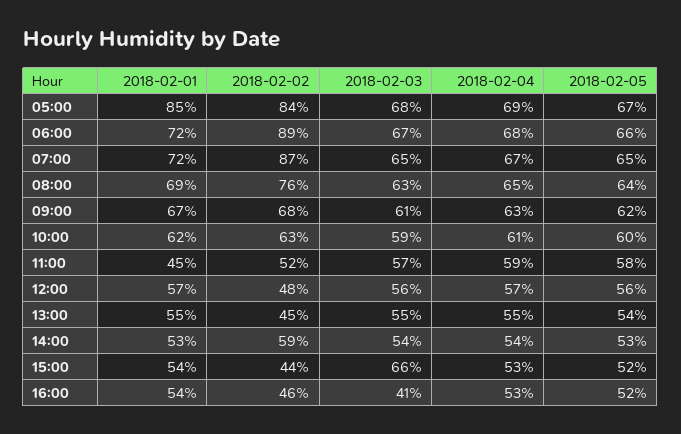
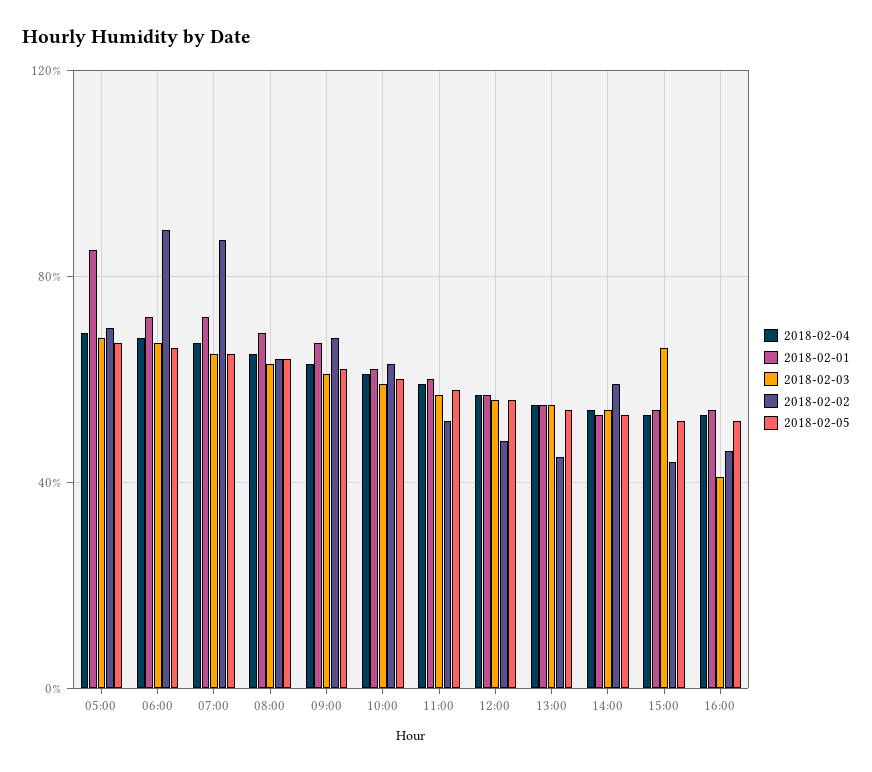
2018-02-02, 05:00: 84 -> 70
2018-02-02, 08:00: 76 -> 65
2018-02-01, 11:00: 45 -> 60

